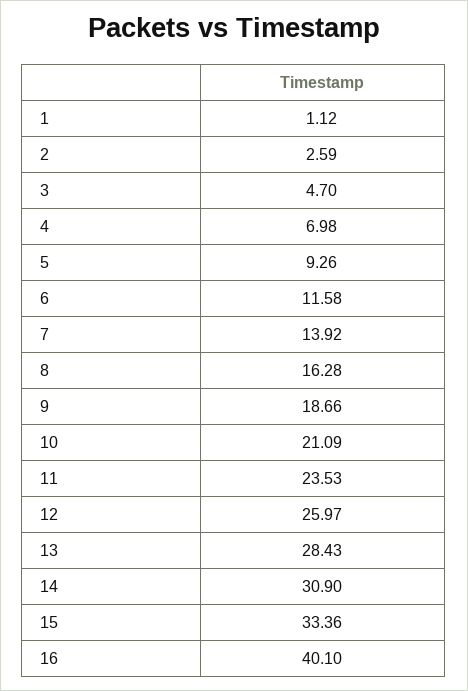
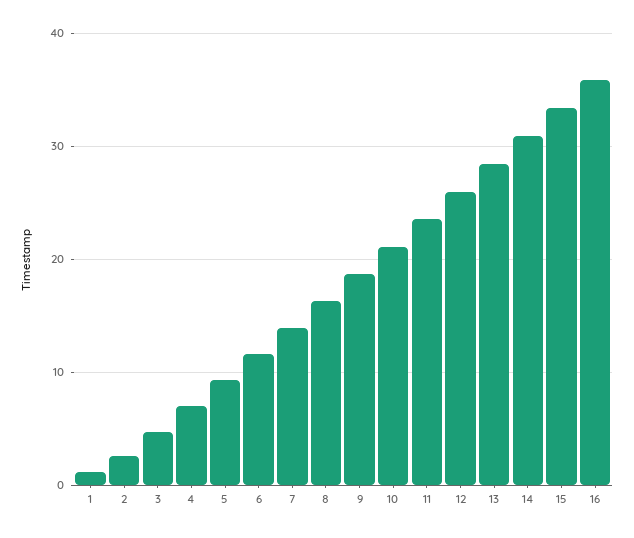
16: 40.1 -> 36

